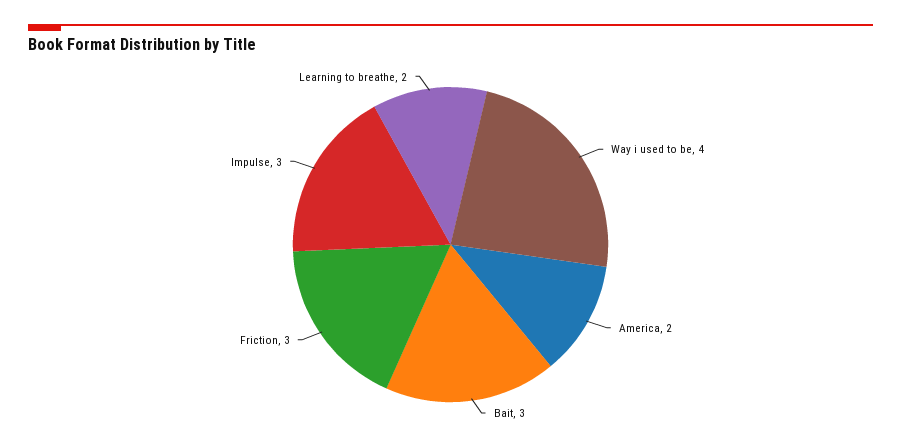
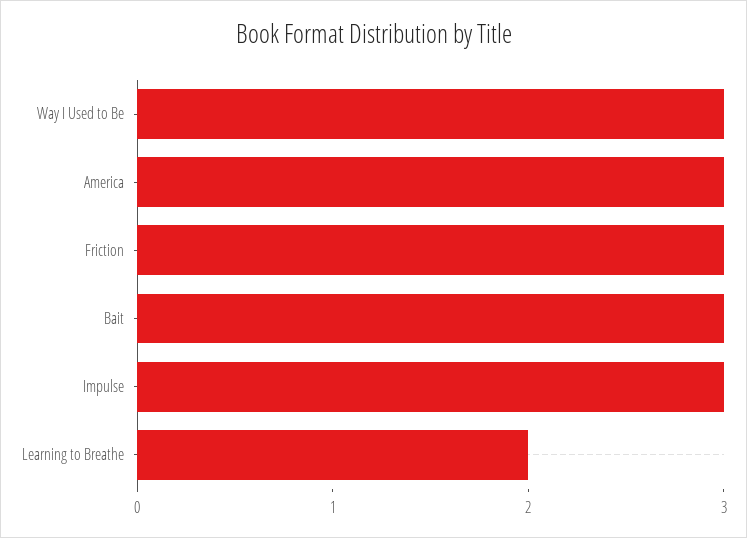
Way i used to be: 4 -> 3
America: 2 -> 3

